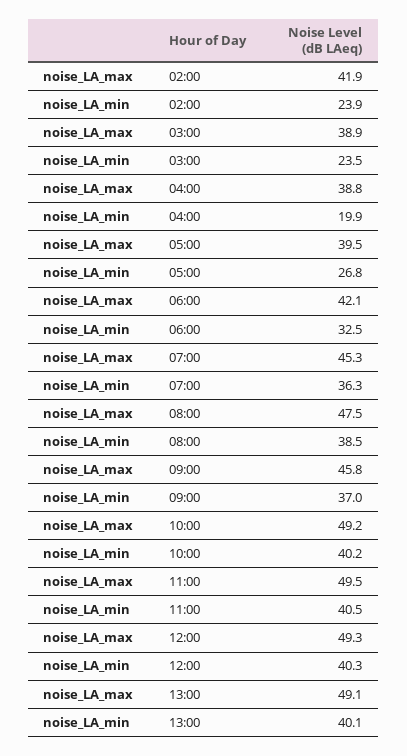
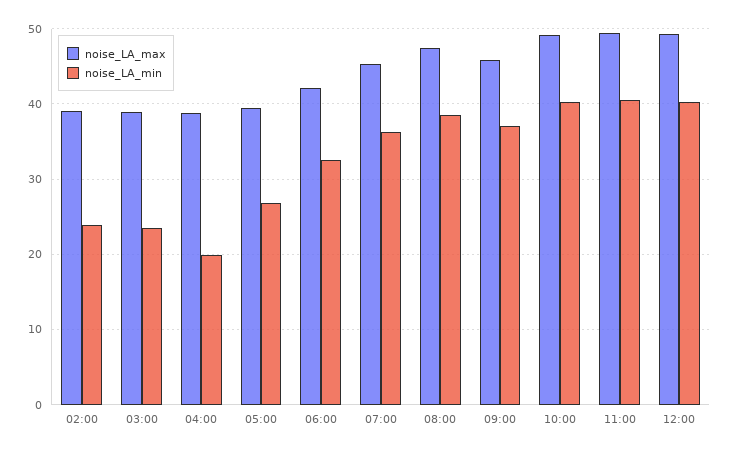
noise_LA_max, 02:00: 41.9 -> 39
noise_LA_max, 13:00: 49.1 -> none
noise_LA_min, 13:00: 40.1 -> none

